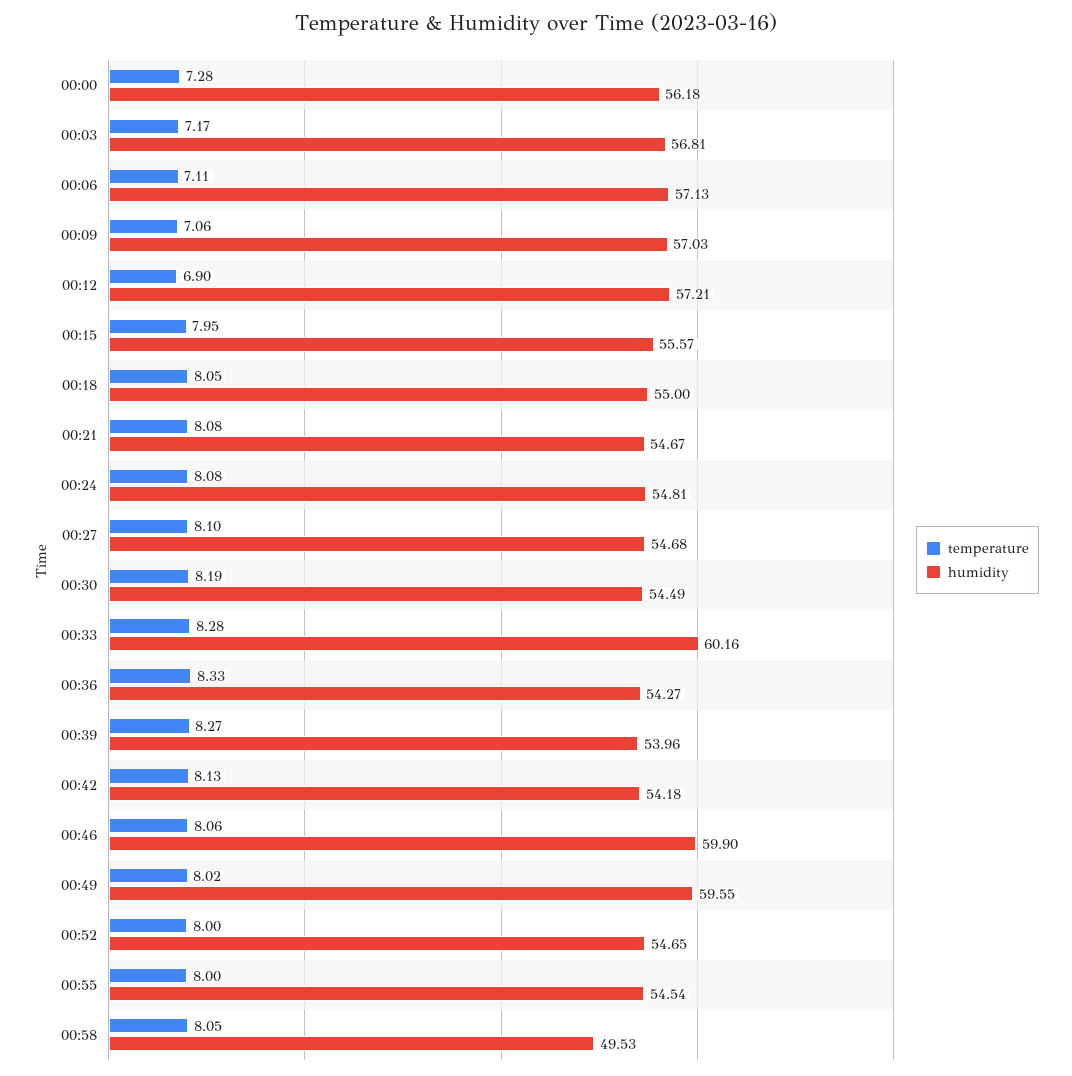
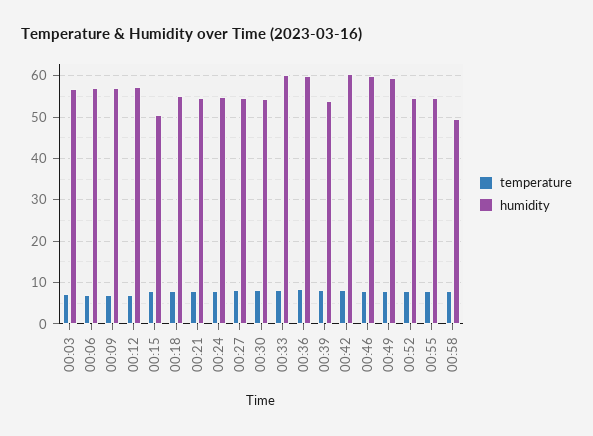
temperature, 00:00: 7.28 -> none
humidity, 00:00: 56.18 -> none
humidity, 00:15: 55.57 -> 50
humidity, 00:36: 54.27 -> 60
humidity, 00:42: 54.18 -> 60

